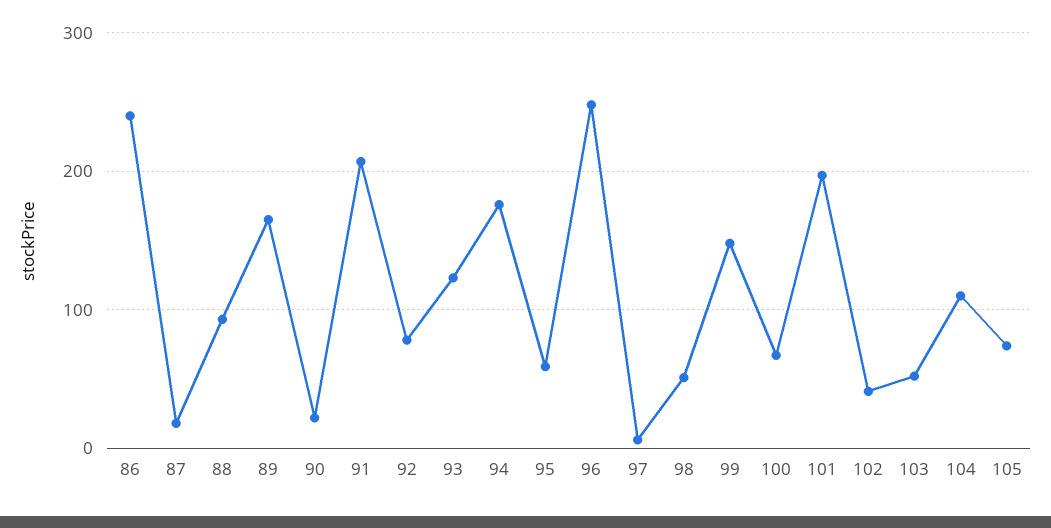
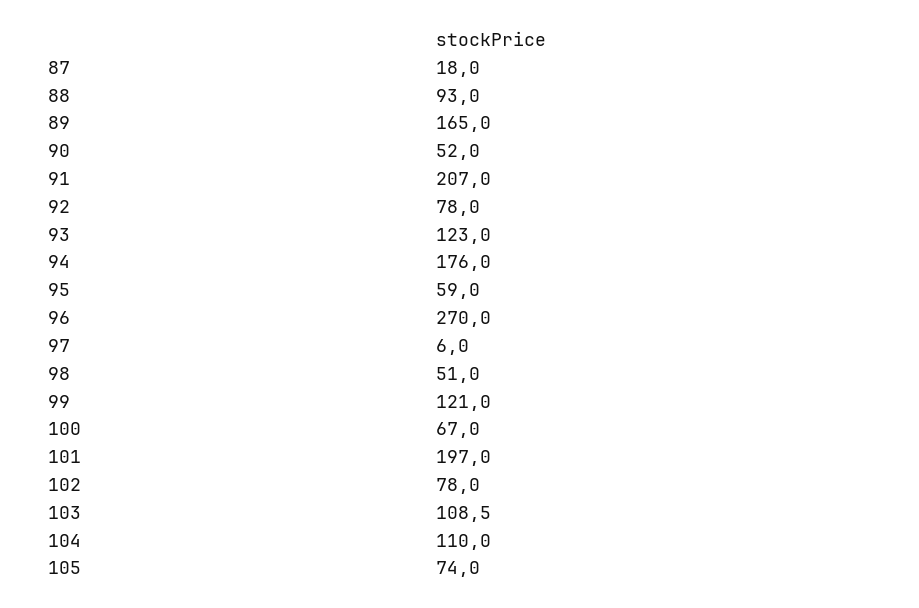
86: 240 -> none
90: 20 -> 52
96: 250 -> 270
99: 150 -> 121
102: 40 -> 78
103: 50 -> 108.5

